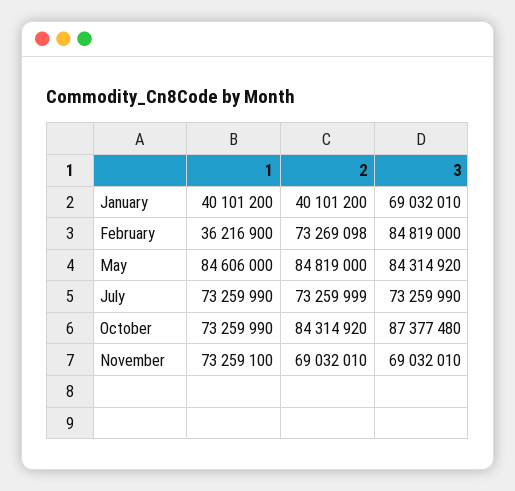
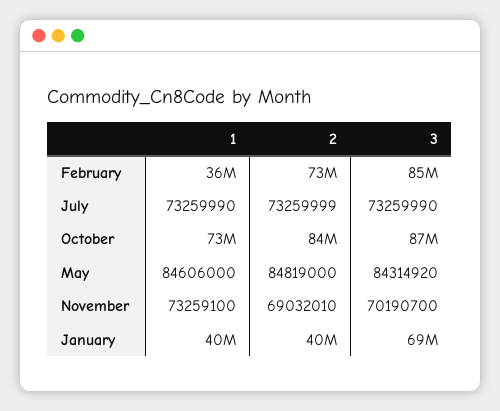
3, November: 69032010 -> 70190700

